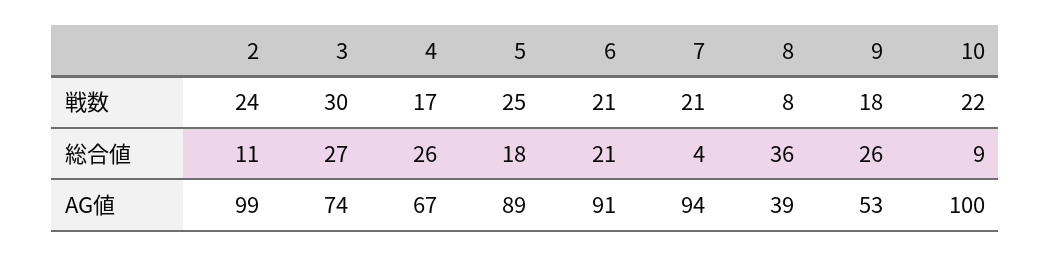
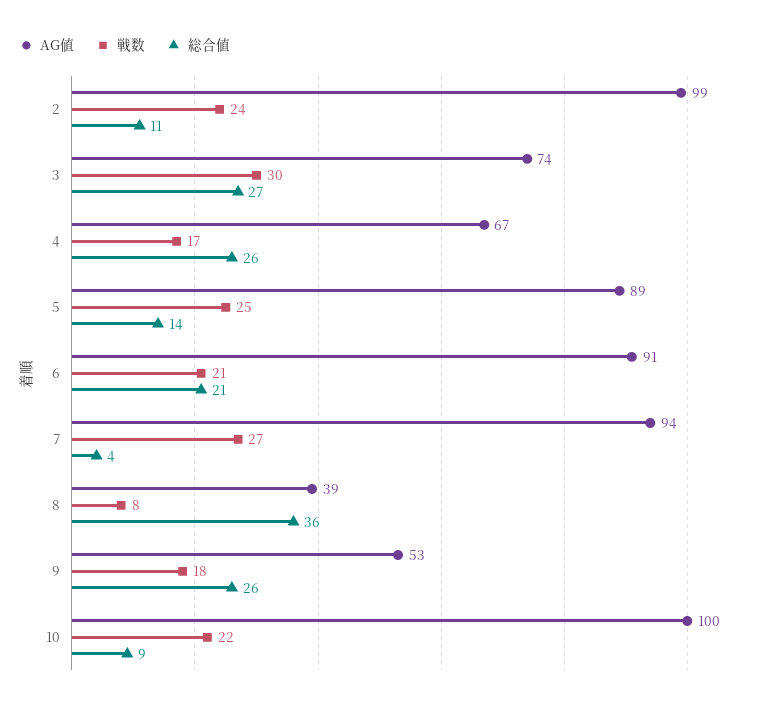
戦数, 7: 21 -> 27
総合値, 5: 18 -> 14

